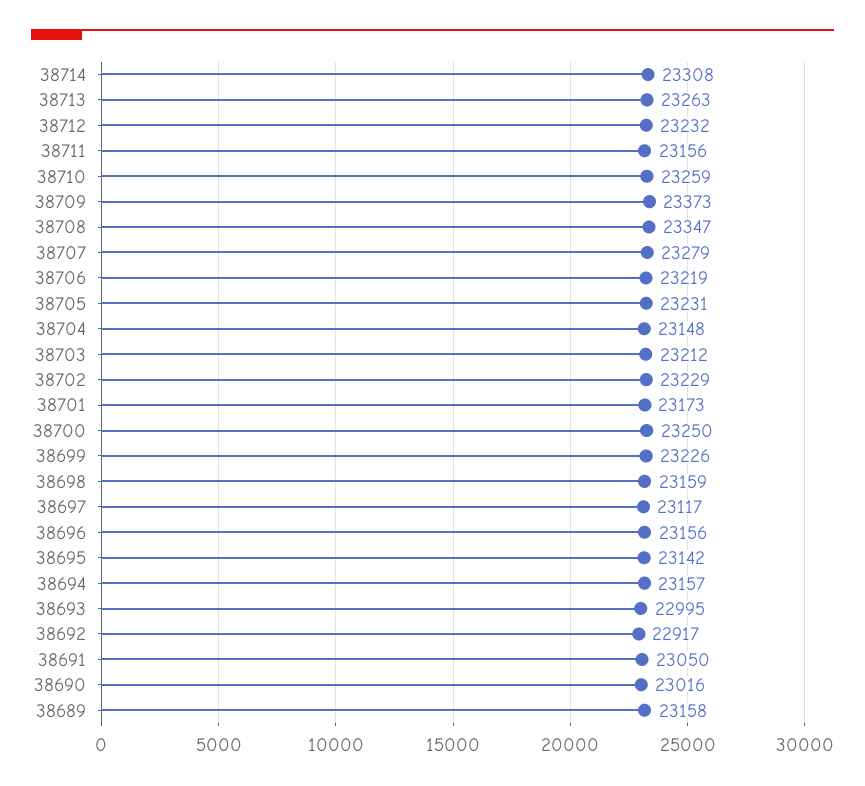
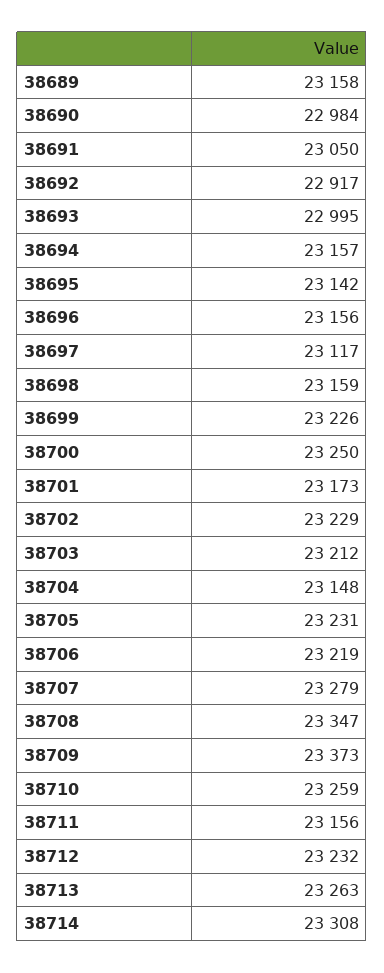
38690: 23016 -> 22984

